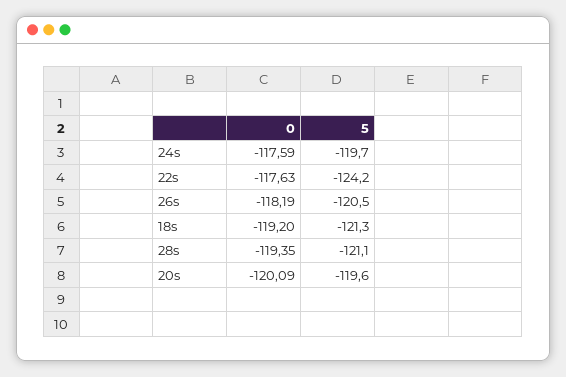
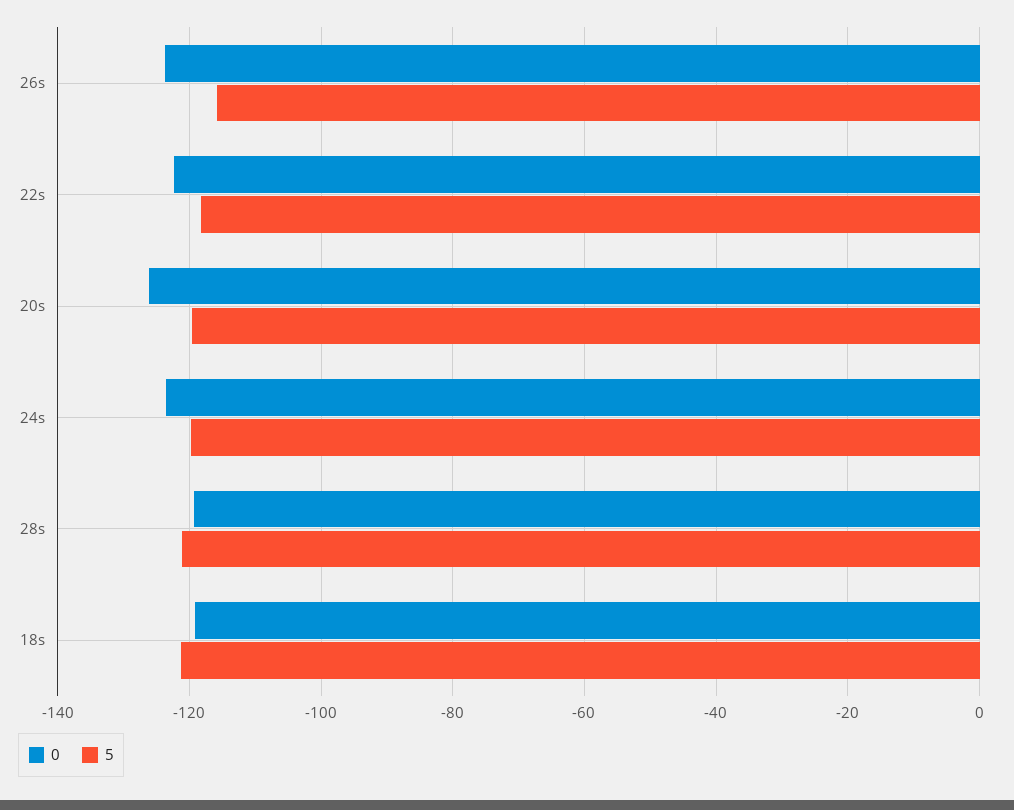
0, 24s: -117.59 -> -124
0, 22s: -117.63 -> -122
5, 22s: -124.2 -> -118
0, 26s: -118.19 -> -124
5, 26s: -120.5 -> -116
0, 20s: -120.09 -> -126

